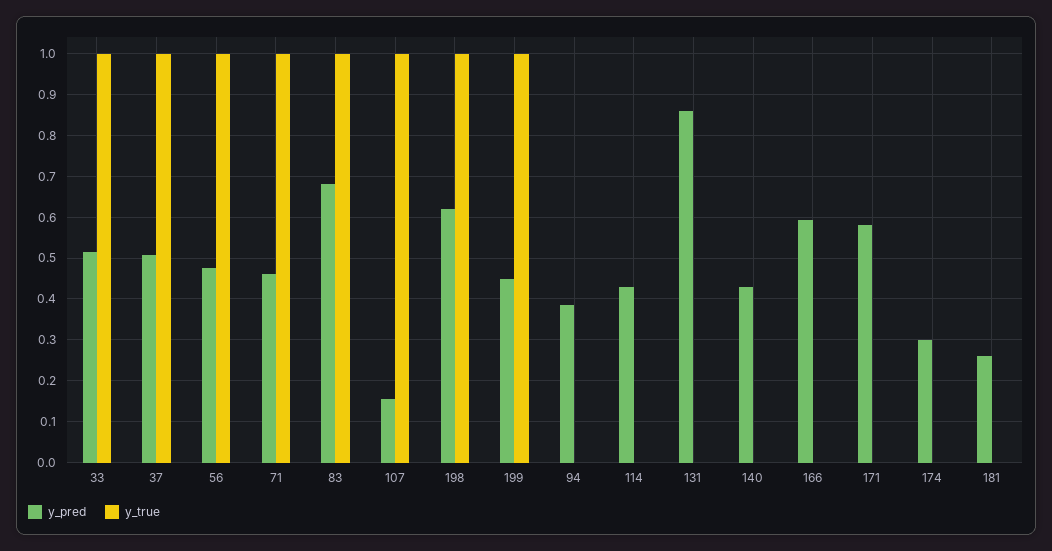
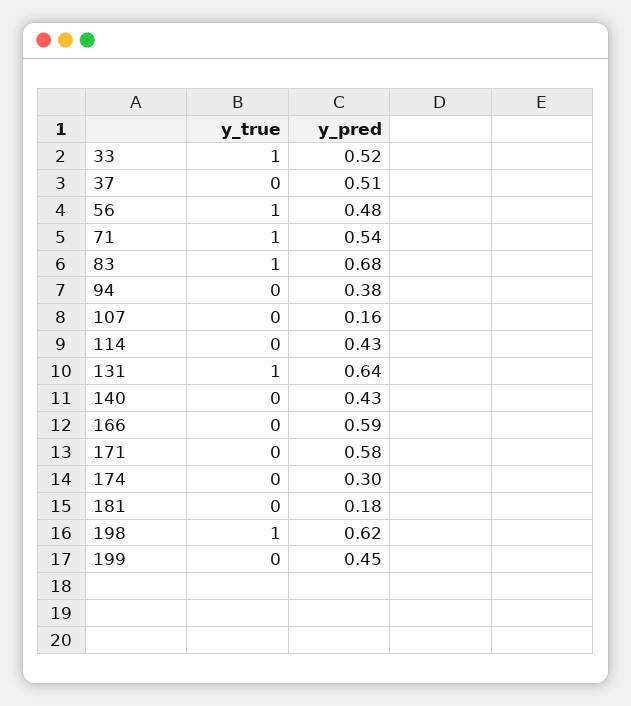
y_true, 37: 1 -> 0
y_pred, 71: 0.46 -> 0.54
y_true, 107: 1 -> 0
y_true, 199: 1 -> 0
y_pred, 131: 0.86 -> 0.64
y_true, 131: 0 -> 1
y_pred, 181: 0.26 -> 0.18

